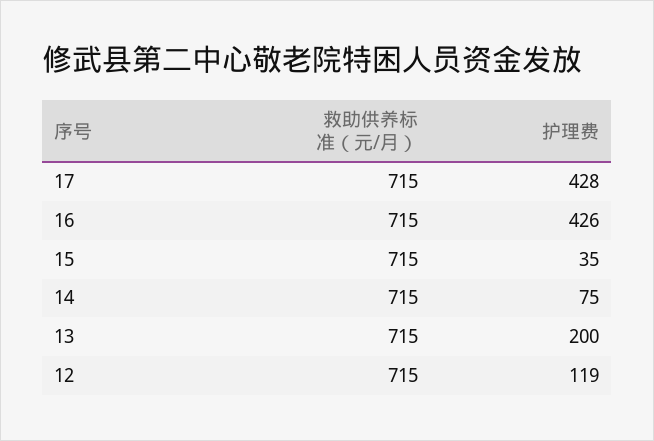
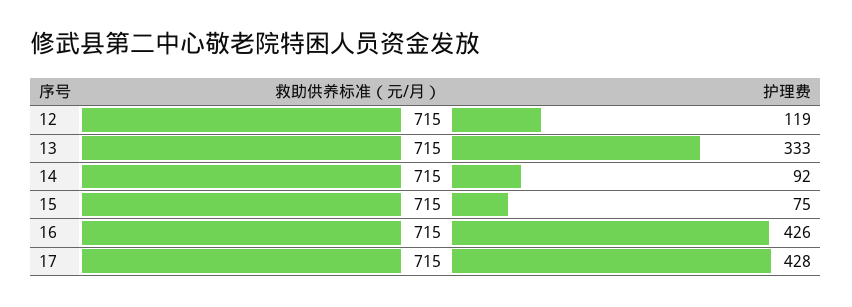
护理费, 15: 35 -> 75
护理费, 14: 75 -> 92
护理费, 13: 200 -> 333

